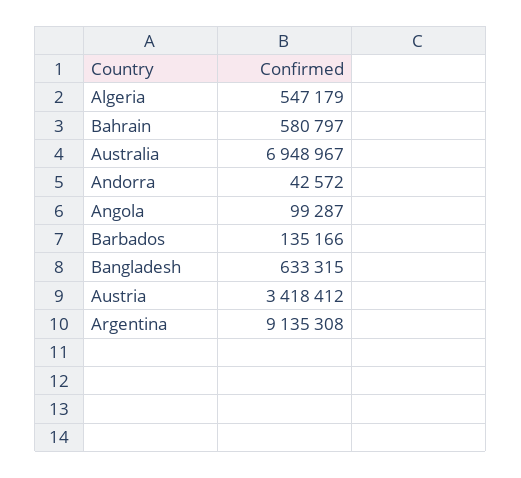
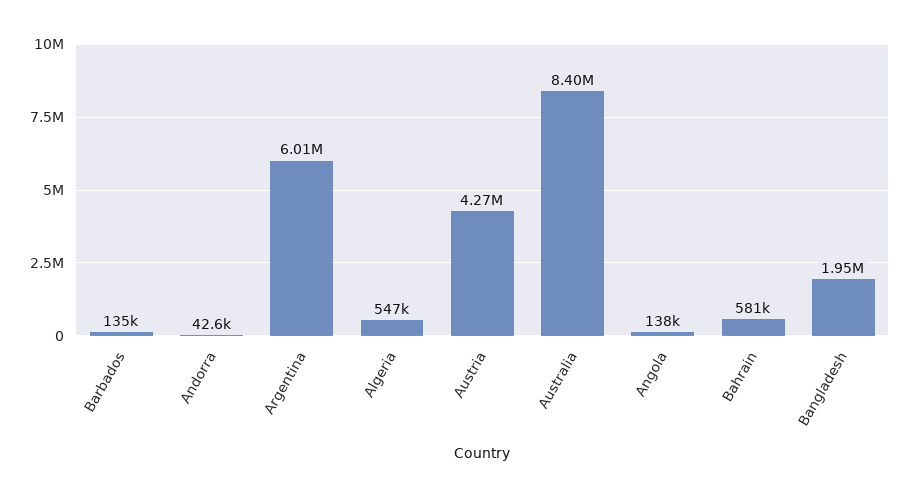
Australia: 6948967 -> 8400000
Angola: 99287 -> 138000
Bangladesh: 633315 -> 1950000
Austria: 3418412 -> 4270000
Argentina: 9135308 -> 6010000

